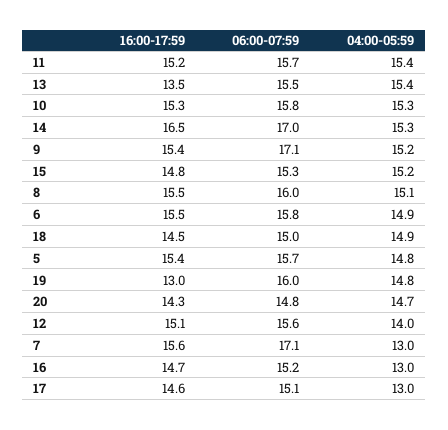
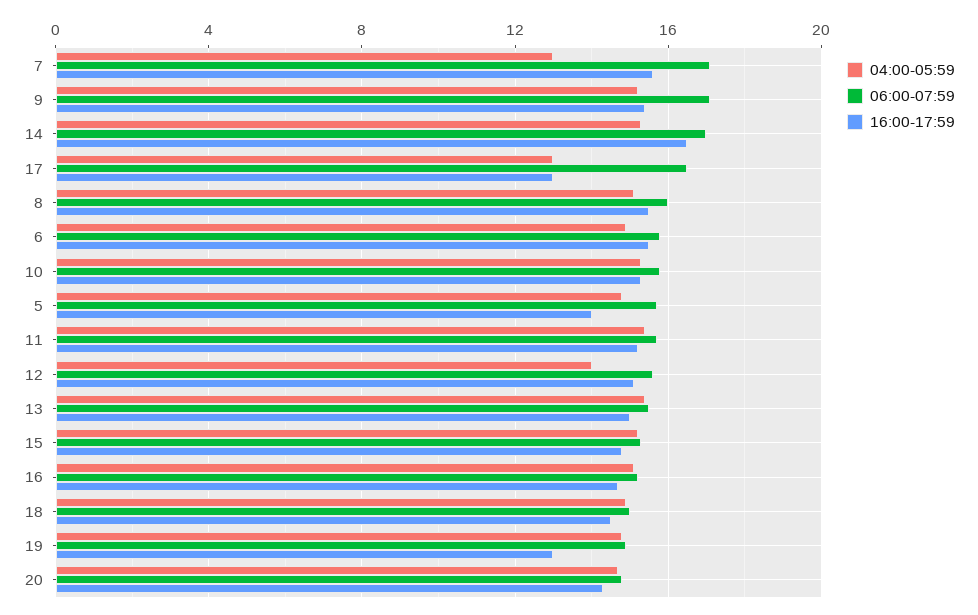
16:00-17:59, 13: 13.5 -> 15
16:00-17:59, 5: 15.4 -> 14
06:00-07:59, 19: 16 -> 15
04:00-05:59, 16: 13 -> 15
16:00-17:59, 17: 14.6 -> 13
06:00-07:59, 17: 15.1 -> 16.5

